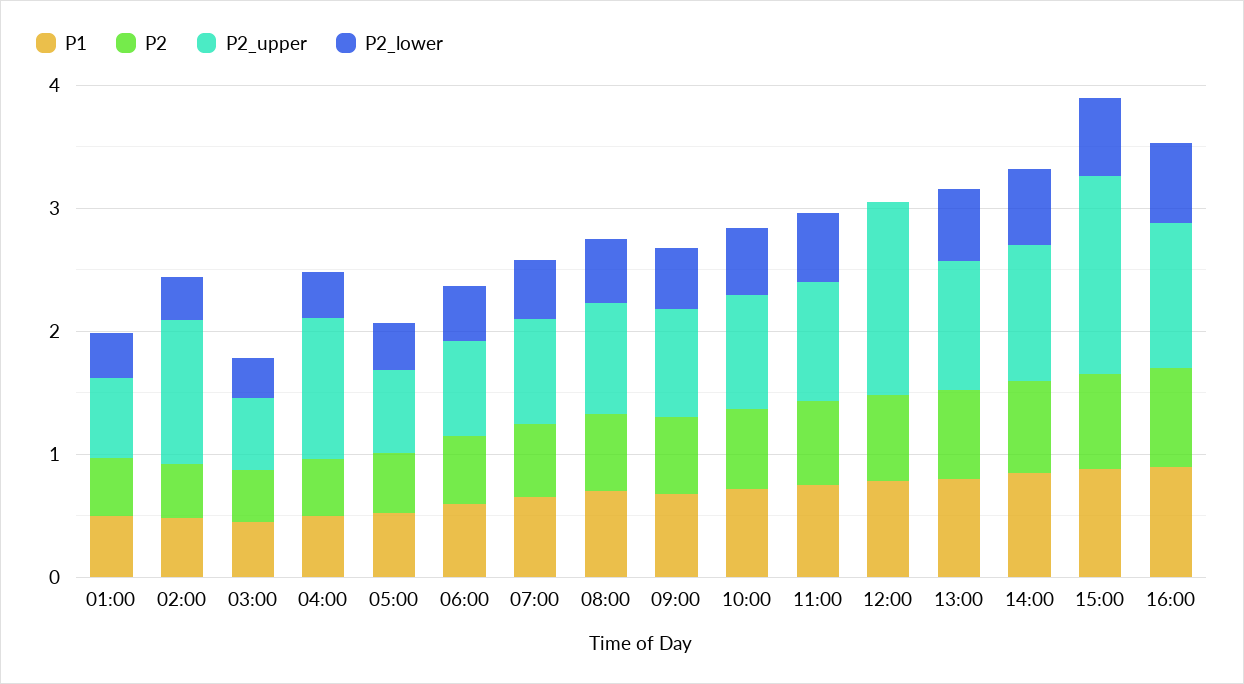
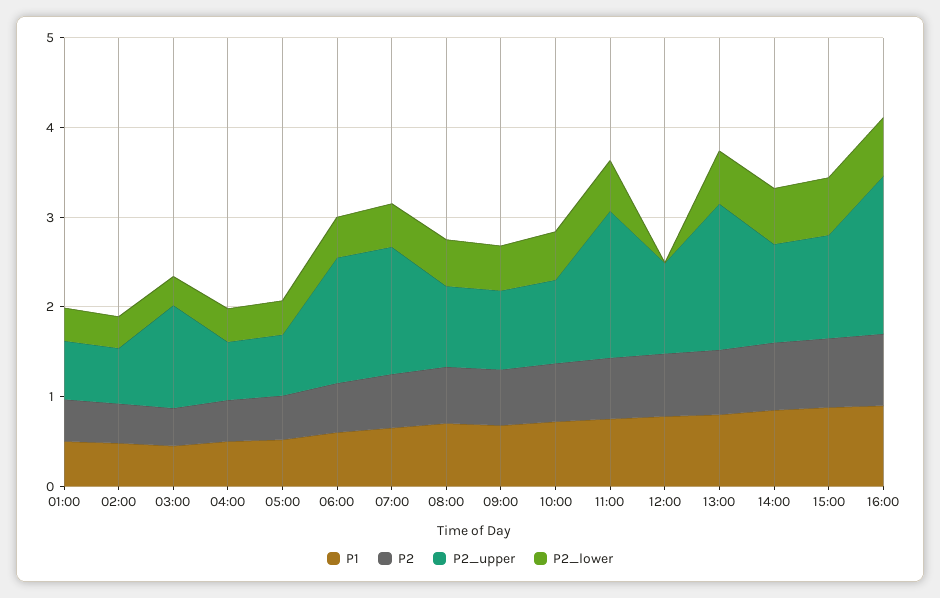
P2_upper, 02:00: 1.2 -> 0.6
P2_upper, 03:00: 0.6 -> 1.2
P2_upper, 04:00: 1.2 -> 0.6
P2_upper, 06:00: 0.8 -> 1.4
P2_upper, 07:00: 0.8 -> 1.4
P2_upper, 11:00: 1 -> 1.6
P2_upper, 12:00: 1.6 -> 1
P2_upper, 13:00: 1 -> 1.6
P2_upper, 15:00: 1.6 -> 1.2
P2_upper, 16:00: 1.2 -> 1.8

